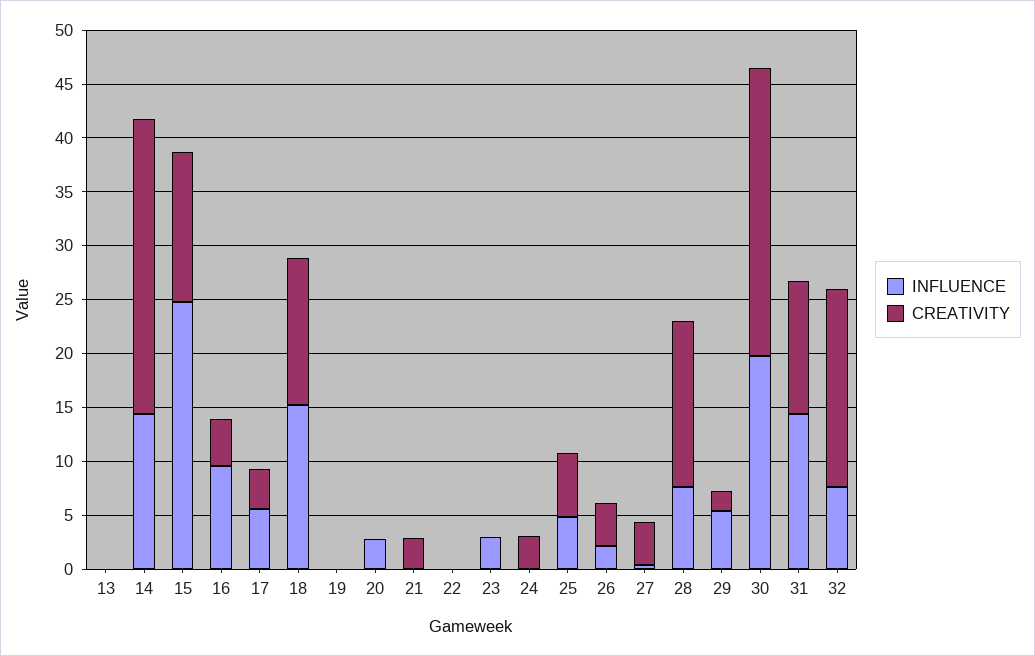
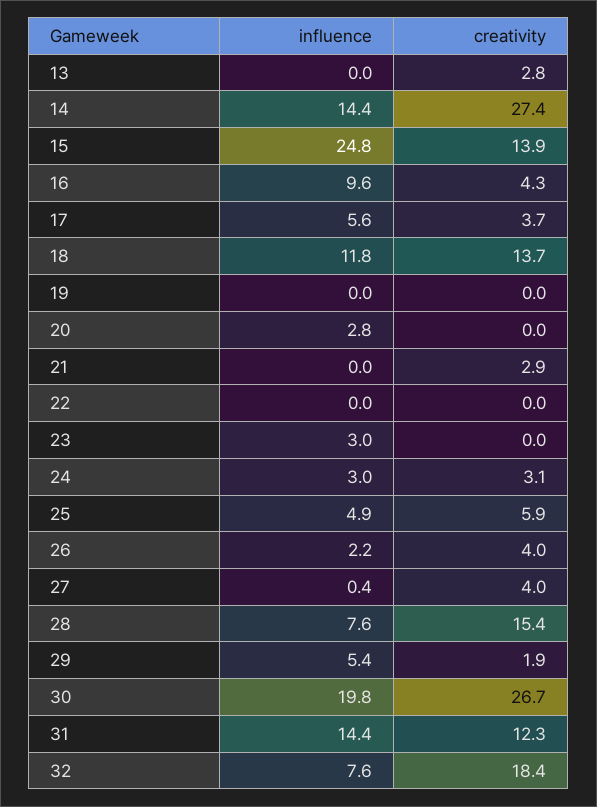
CREATIVITY, 13: 0 -> 2.8
INFLUENCE, 18: 15 -> 11.8
INFLUENCE, 24: 0 -> 3

